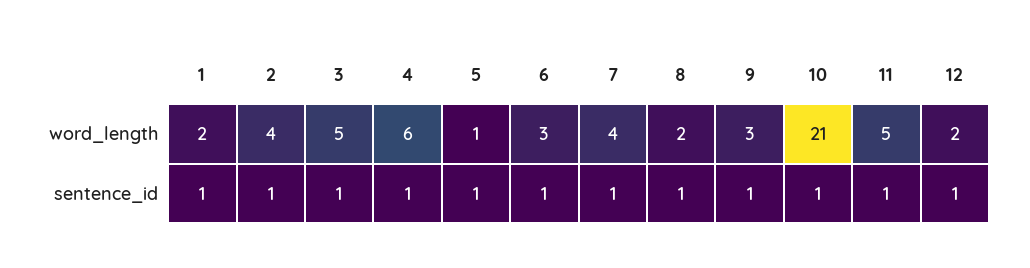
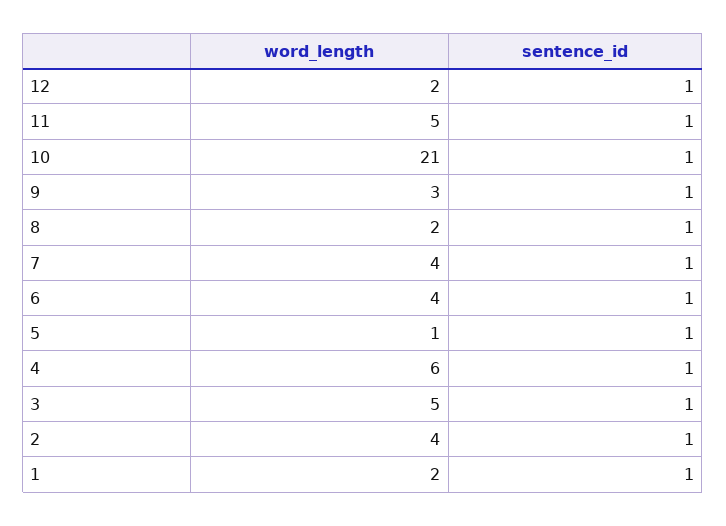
6, word_length: 3 -> 4

